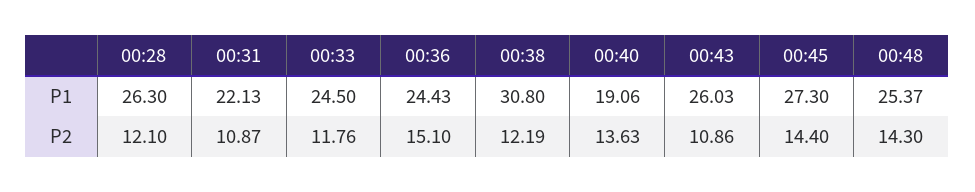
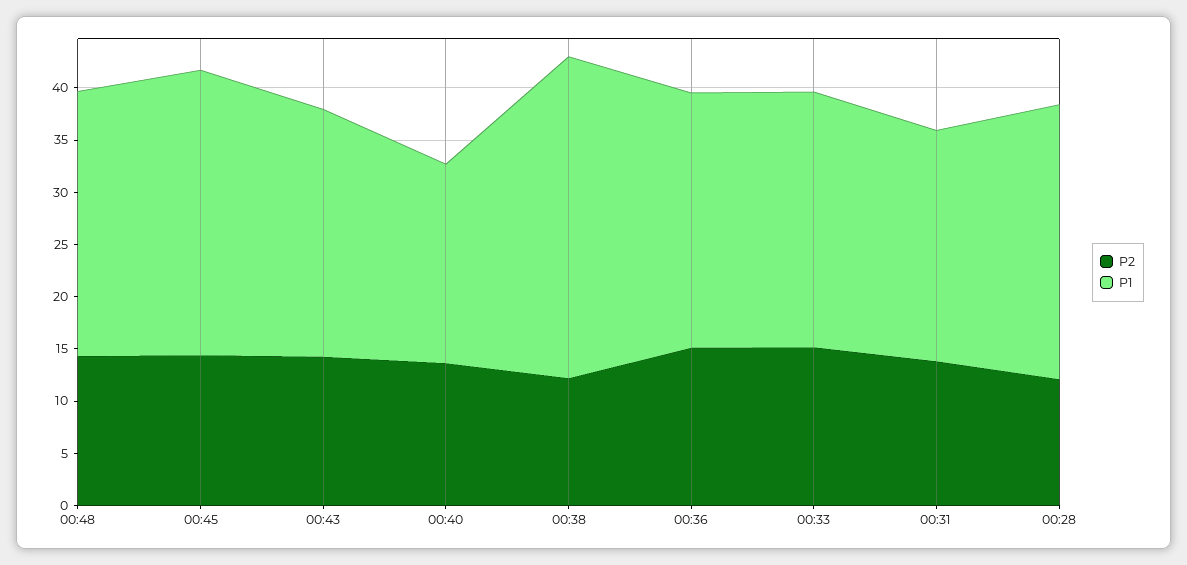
P1, 00:43: 26.03 -> 24
P2, 00:31: 10.87 -> 14
P2, 00:33: 11.76 -> 15
P2, 00:43: 10.86 -> 14

